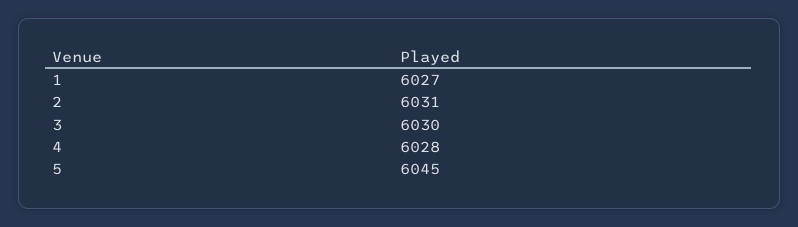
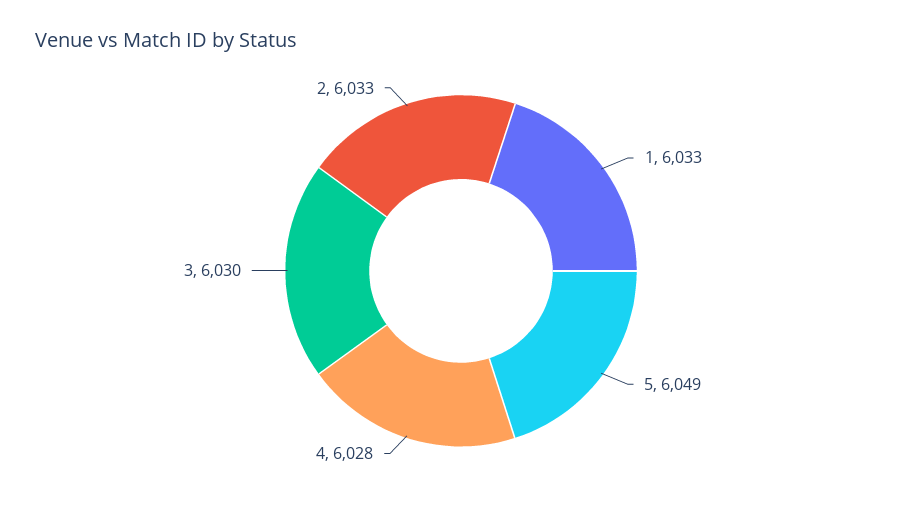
1: 6027 -> 6033
2: 6031 -> 6033
5: 6045 -> 6049

